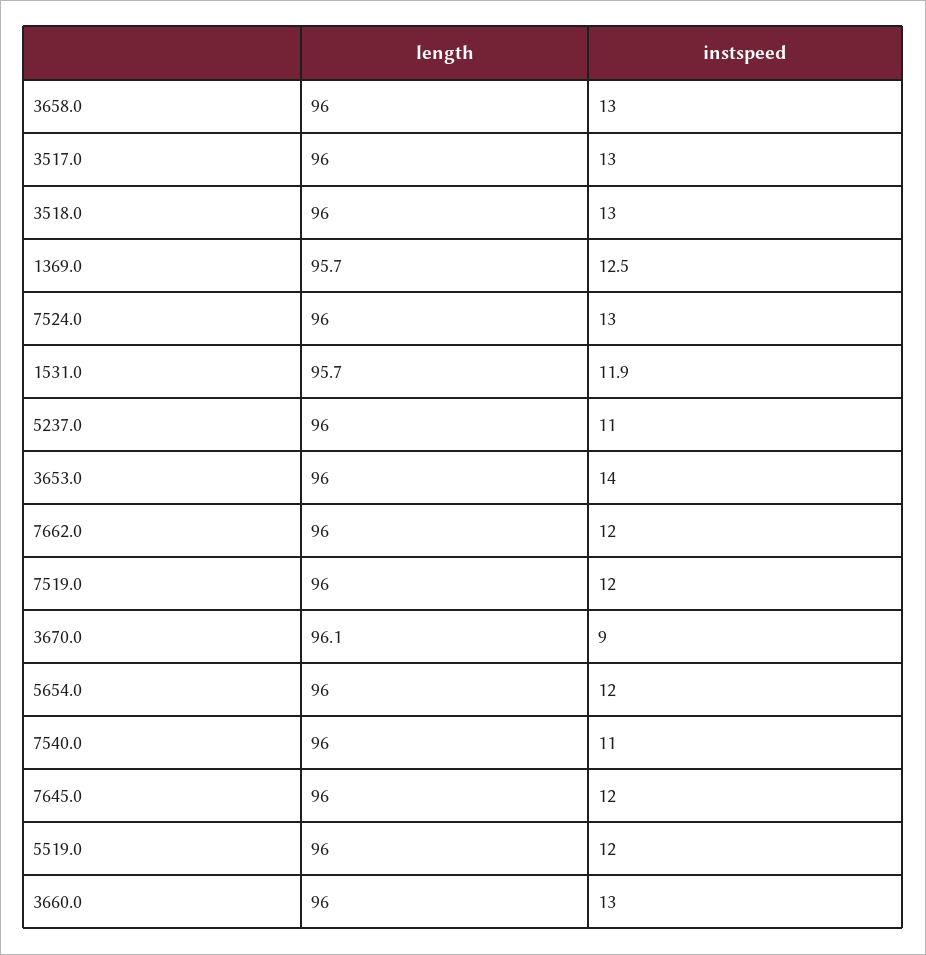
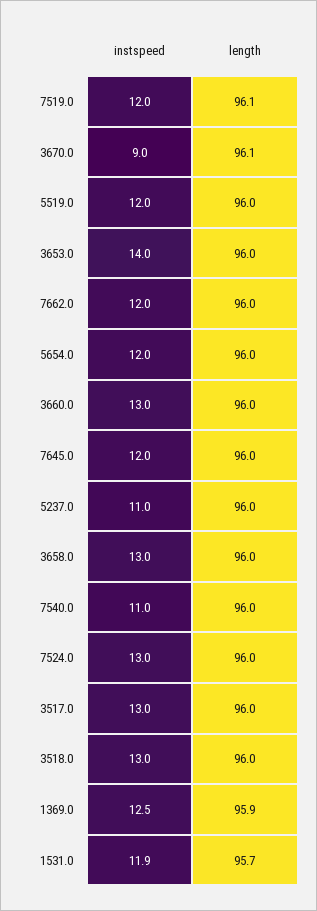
length, 1369.0: 95.7 -> 95.9
length, 7519.0: 96 -> 96.1

